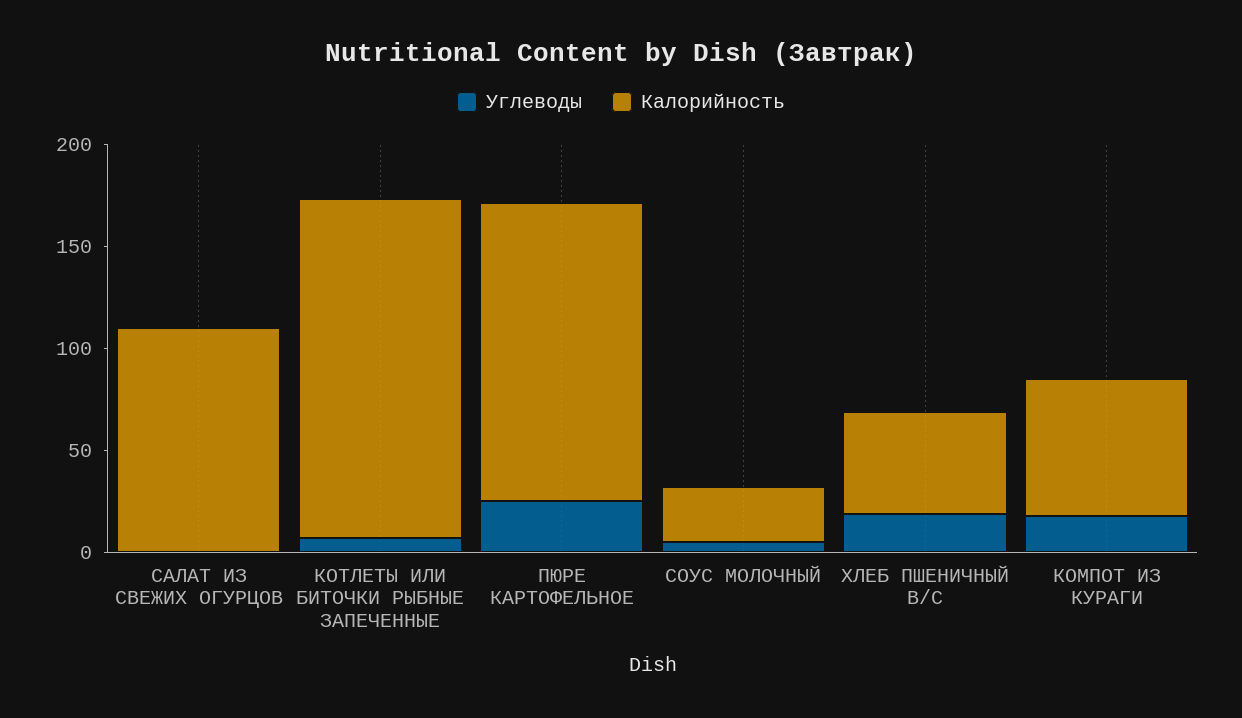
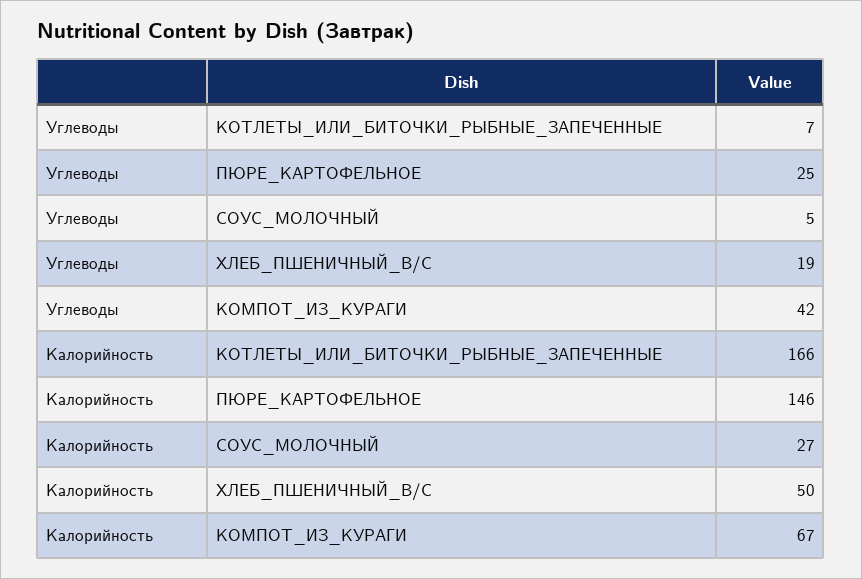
Углеводы, САЛАТ ИЗ СВЕЖИХ ОГУРЦОВ: 0 -> none
Калорийность, САЛАТ ИЗ СВЕЖИХ ОГУРЦОВ: 110 -> none
Углеводы, КОМПОТ ИЗ КУРАГИ: 20 -> 42

